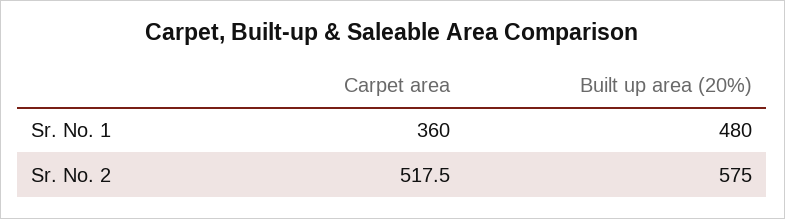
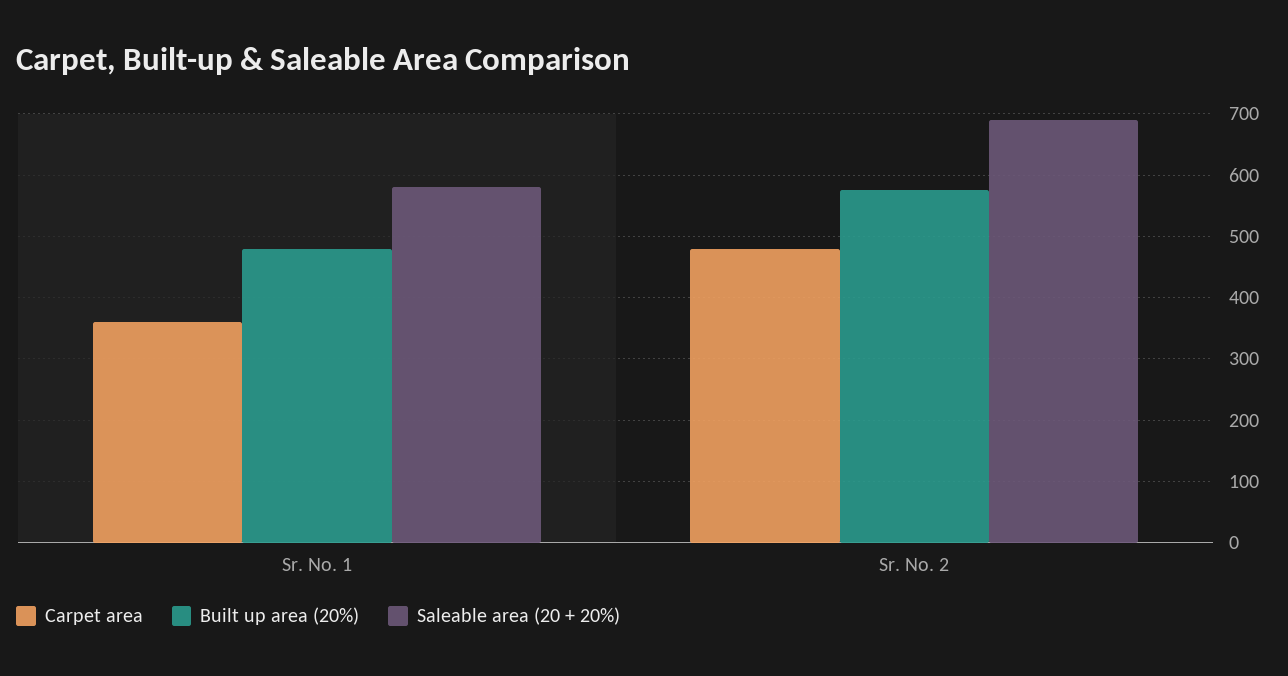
Carpet area, Sr. No. 2: 517.5 -> 480
Saleable area (20 + 20%), Sr. No. 1: none -> 580
Saleable area (20 + 20%), Sr. No. 2: none -> 690

